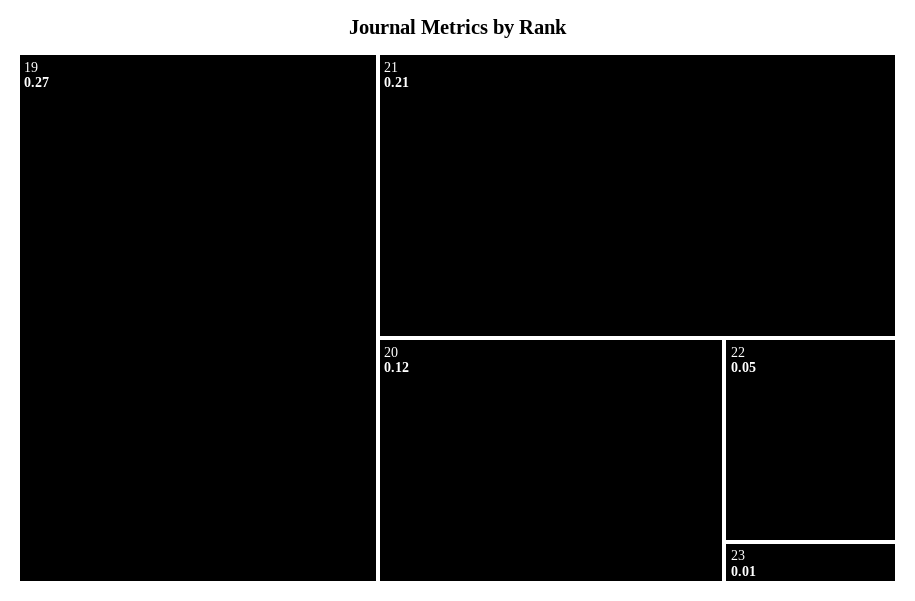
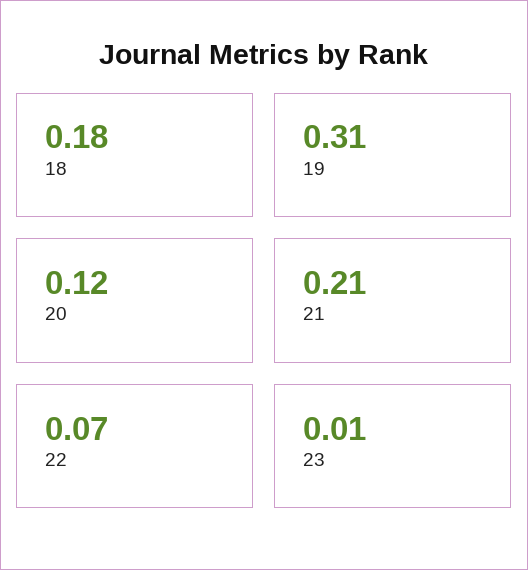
19: 0.27 -> 0.31
22: 0.05 -> 0.07
18: none -> 0.18

